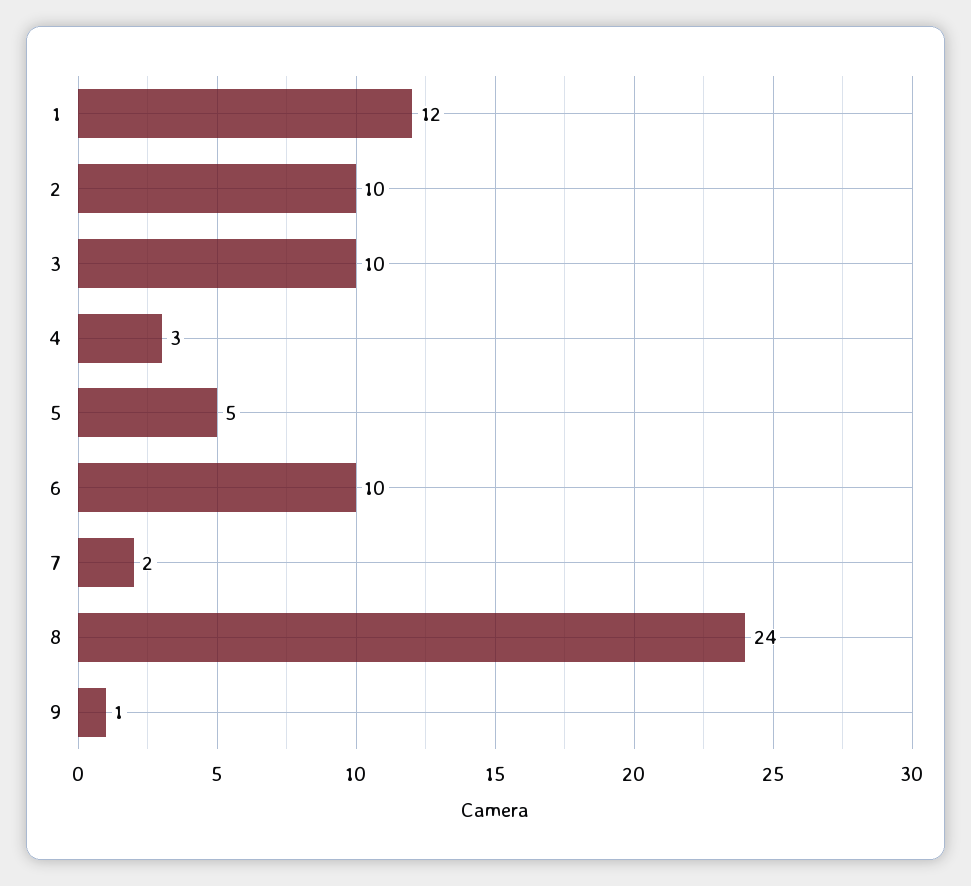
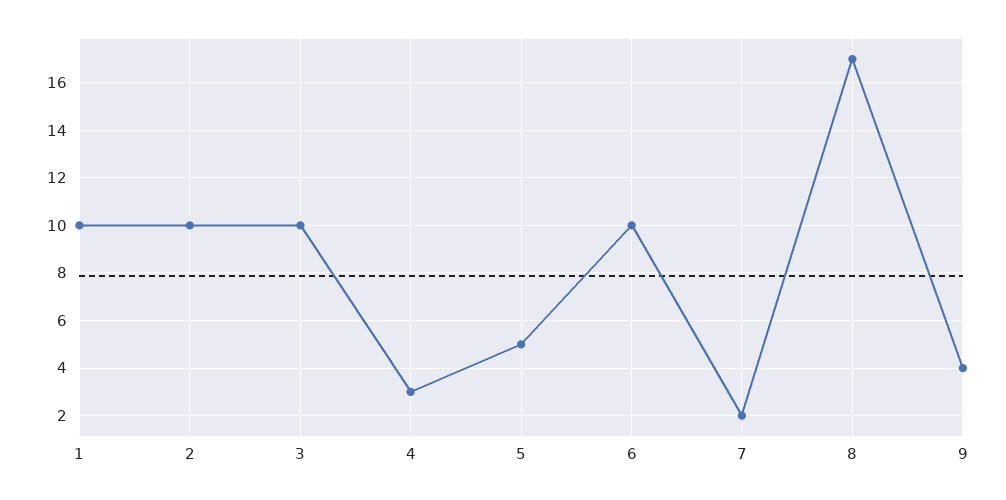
1: 12 -> 10
8: 24 -> 17
9: 1 -> 4

